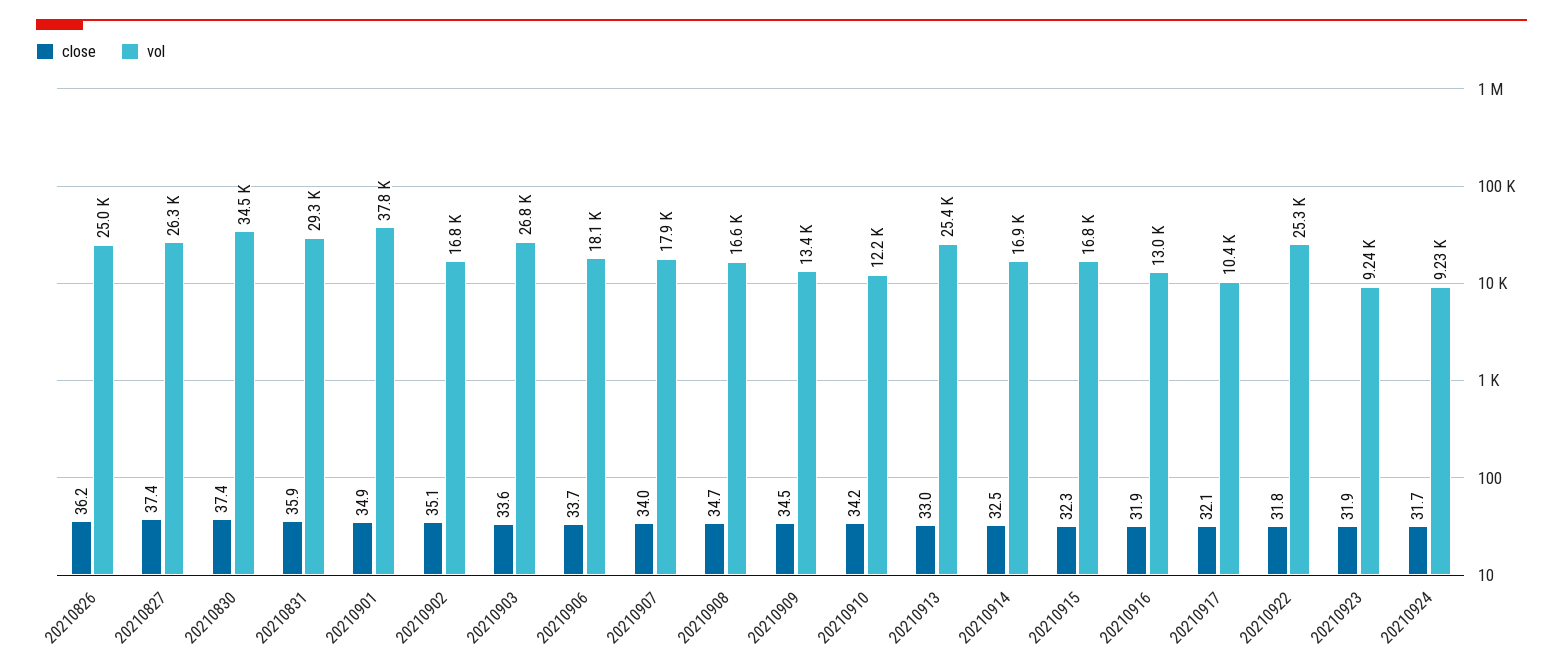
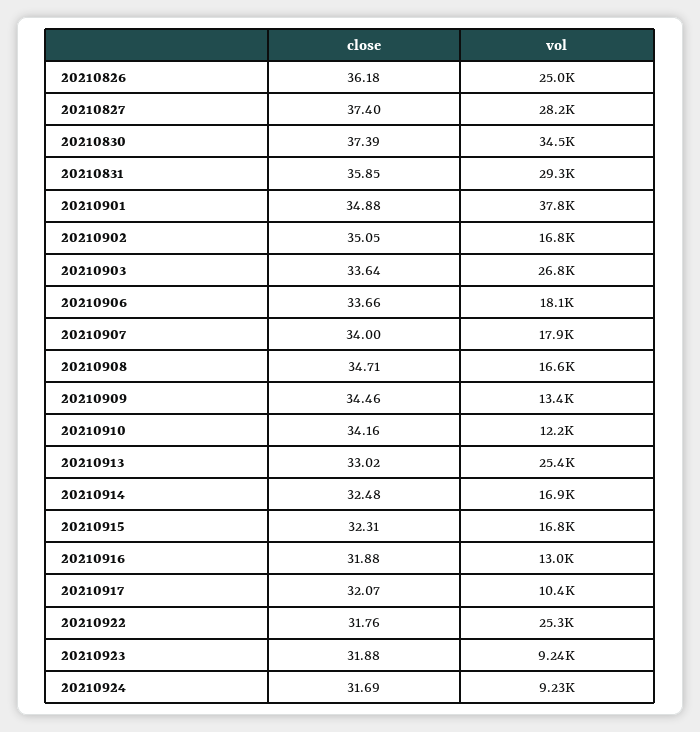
vol, 20210827: 26300 -> 28200

